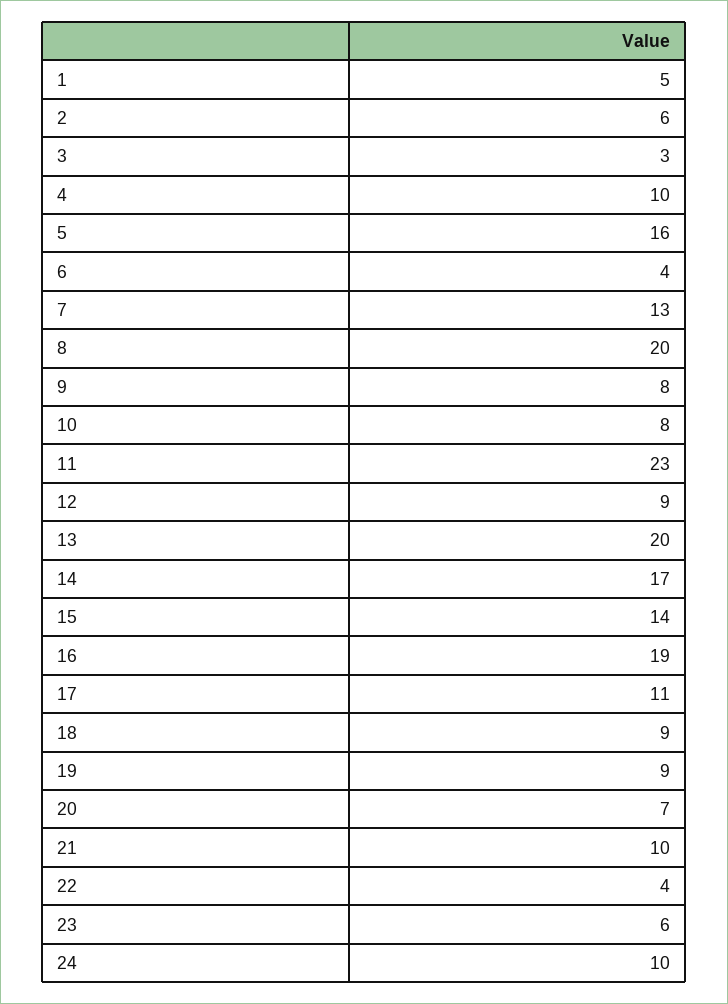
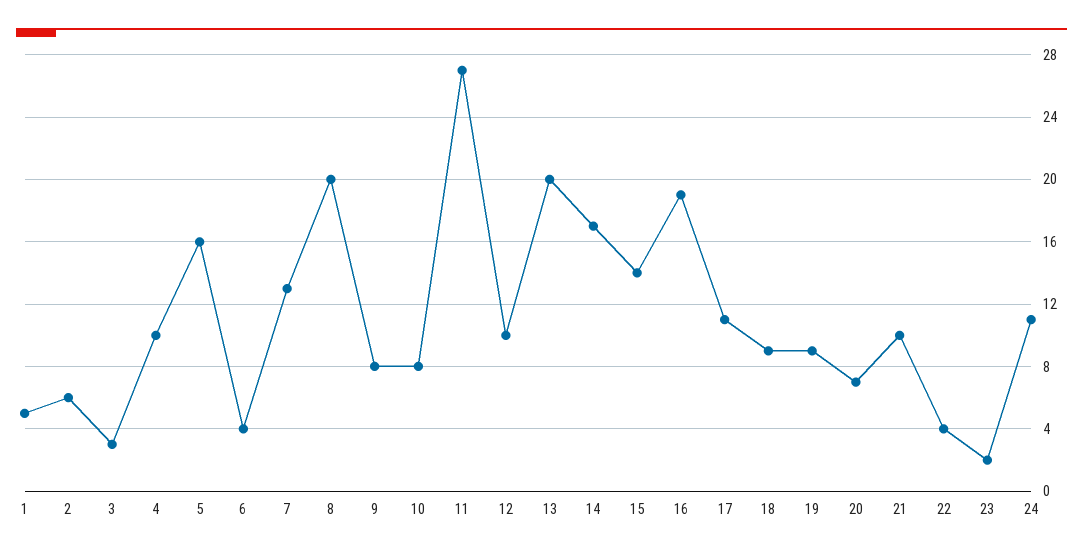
11: 23 -> 27
12: 9 -> 10
23: 6 -> 2
24: 10 -> 11

